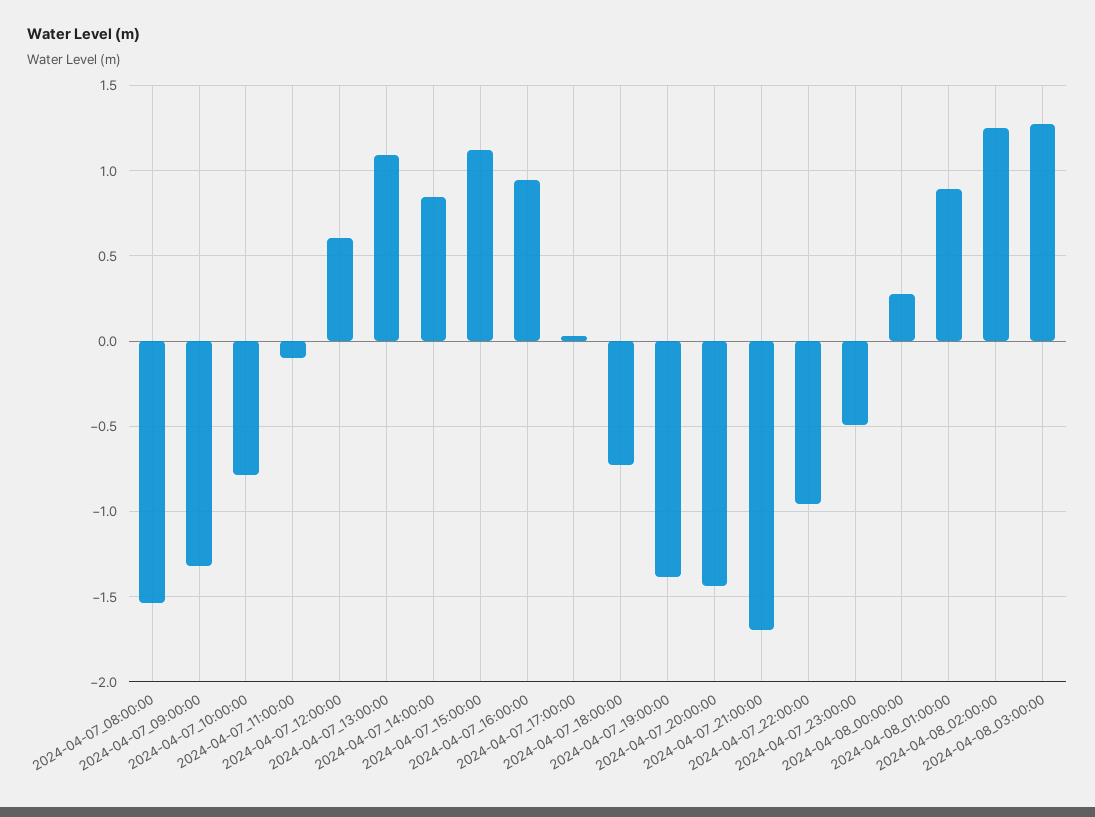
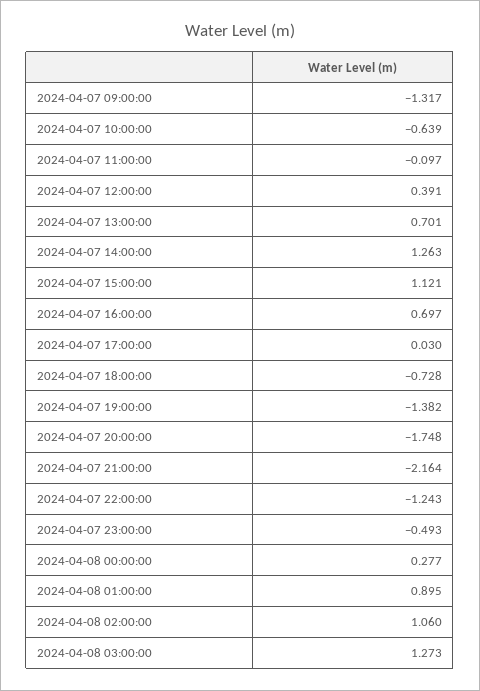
2024-04-07_08:00:00: -1.55 -> none
2024-04-07_10:00:00: -0.8 -> -0.639
2024-04-07_12:00:00: 0.6 -> 0.391
2024-04-07_13:00:00: 1.1 -> 0.701
2024-04-07_14:00:00: 0.85 -> 1.263
2024-04-07_16:00:00: 0.95 -> 0.697
2024-04-07_20:00:00: -1.45 -> -1.748
2024-04-07_21:00:00: -1.7 -> -2.164
2024-04-07_22:00:00: -0.95 -> -1.243
2024-04-08_02:00:00: 1.25 -> 1.06

